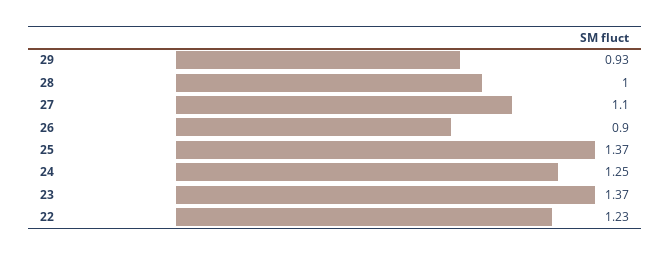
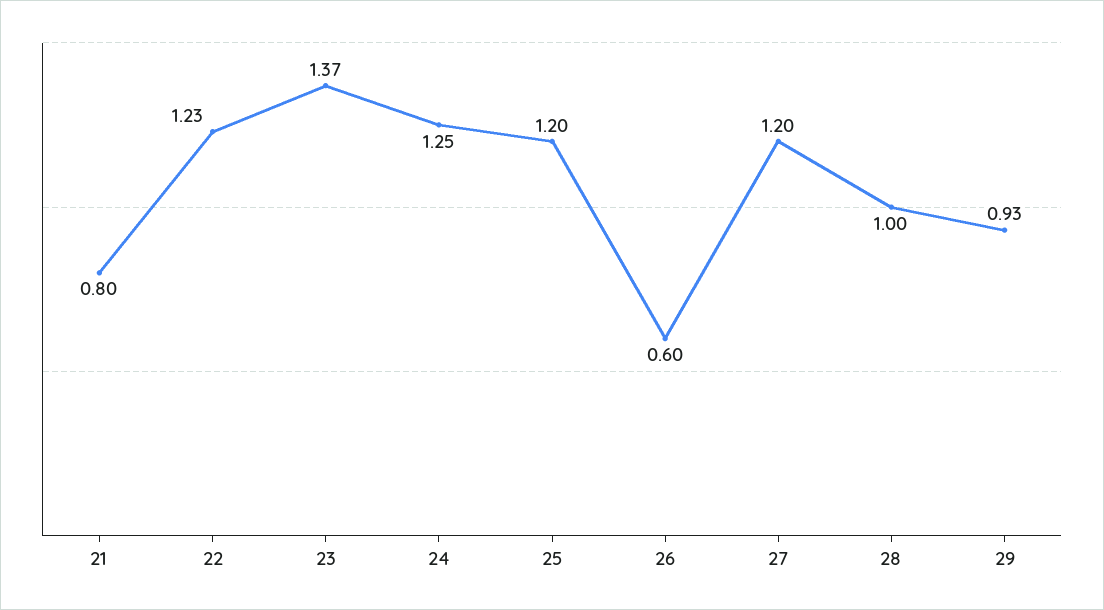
27: 1.1 -> 1.2
26: 0.9 -> 0.6
25: 1.37 -> 1.2
21: none -> 0.8

